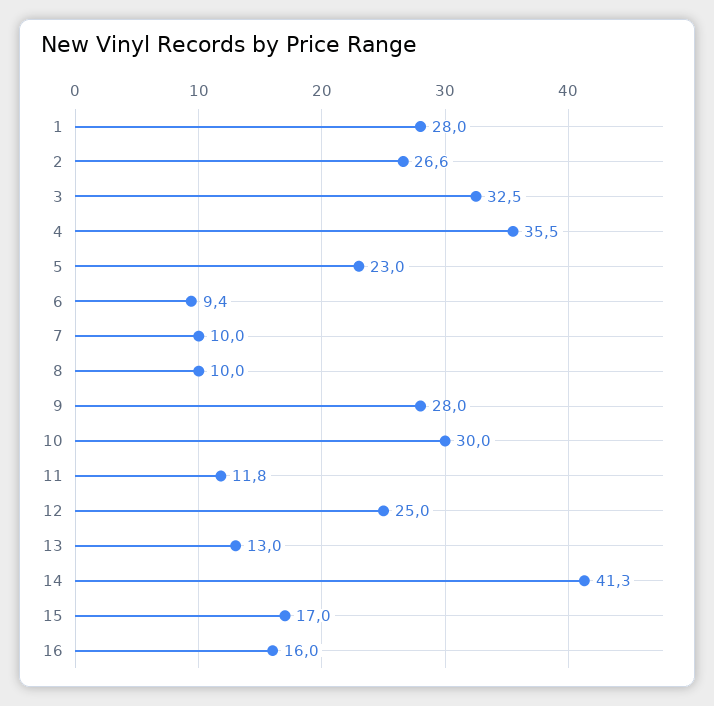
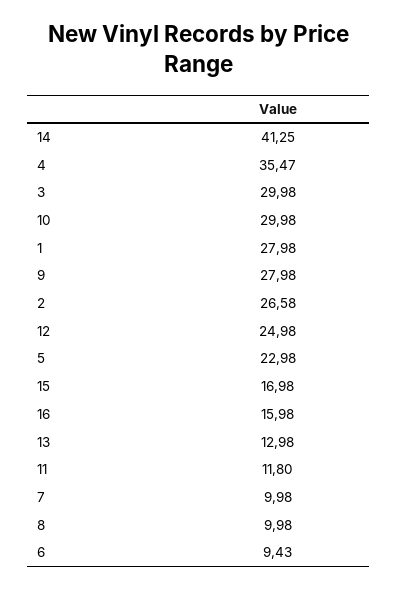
3: 32.5 -> 29.98

